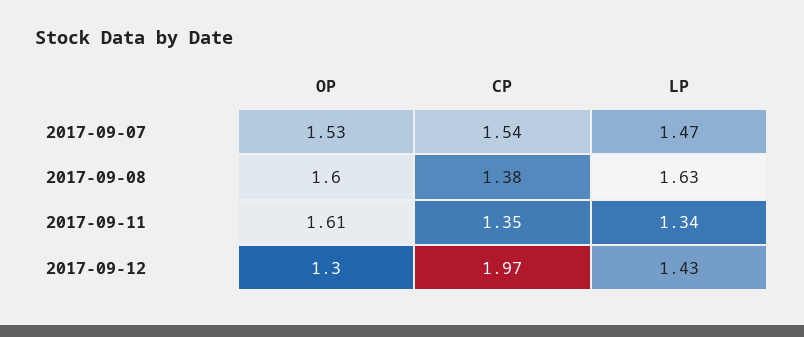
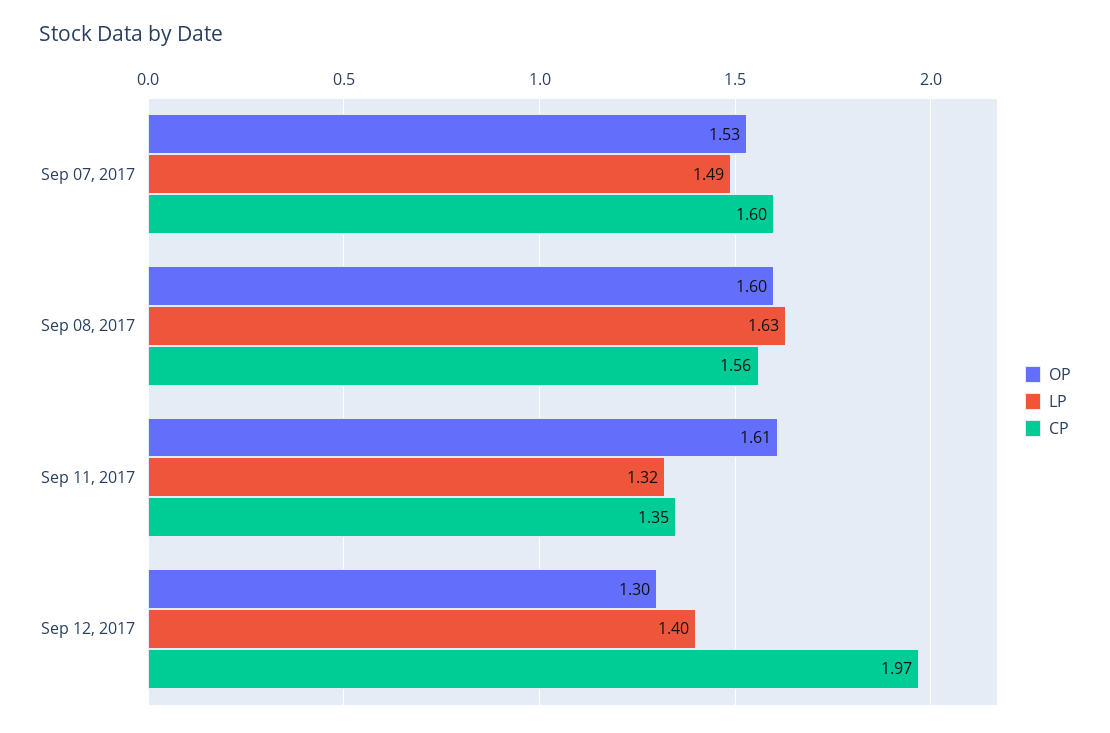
CP, 2017-09-07: 1.54 -> 1.6
LP, 2017-09-07: 1.47 -> 1.49
CP, 2017-09-08: 1.38 -> 1.56
LP, 2017-09-11: 1.34 -> 1.32
LP, 2017-09-12: 1.43 -> 1.4

